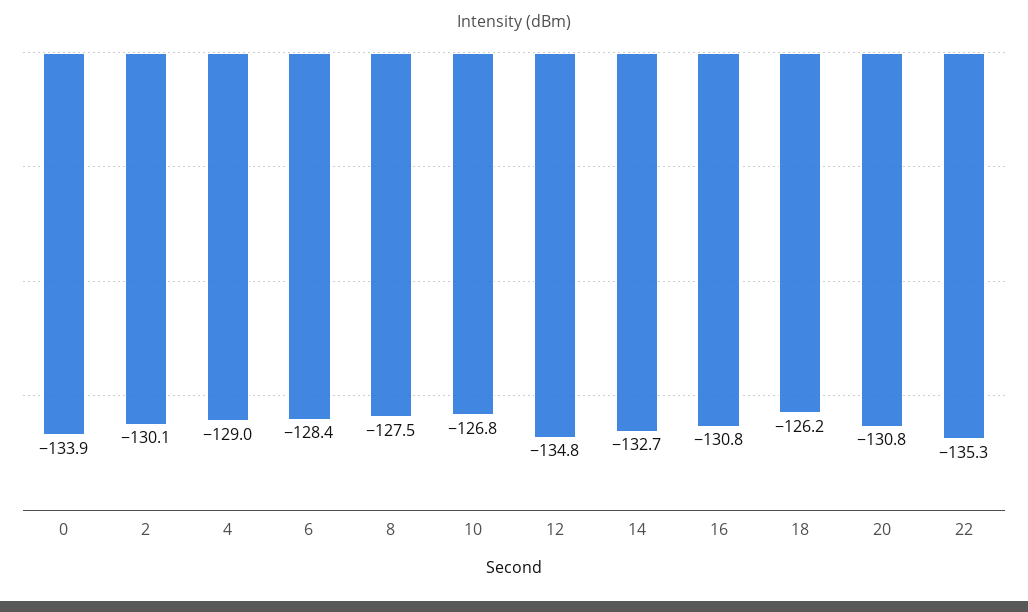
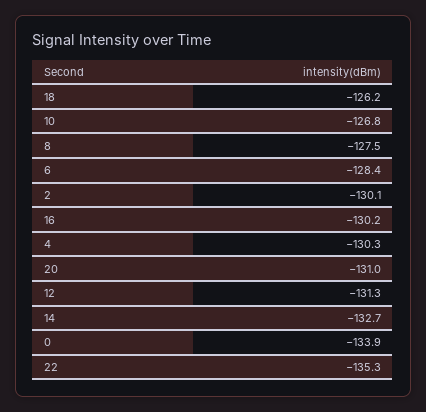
4: -129 -> -130.3
12: -134.8 -> -131.3
16: -130.8 -> -130.2
20: -130.8 -> -131

